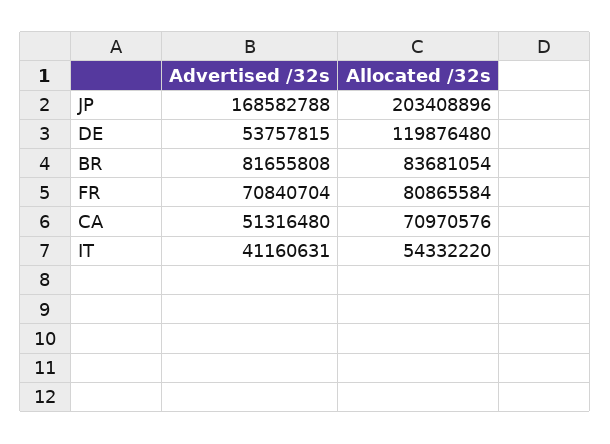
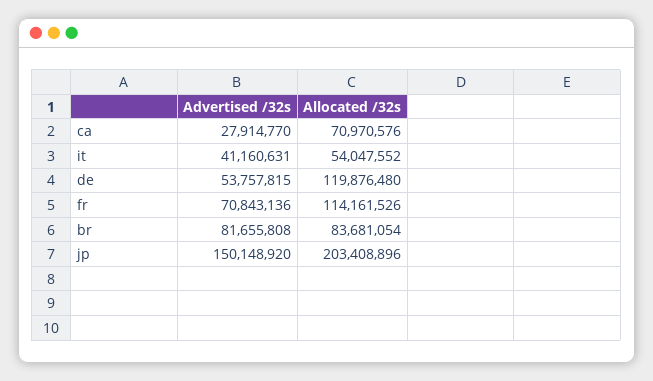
Advertised /32s, JP: 168582788 -> 150148920
Advertised /32s, FR: 70840704 -> 70843136
Allocated /32s, FR: 80865584 -> 114161526
Advertised /32s, CA: 51316480 -> 27914770
Allocated /32s, IT: 54332220 -> 54047552

